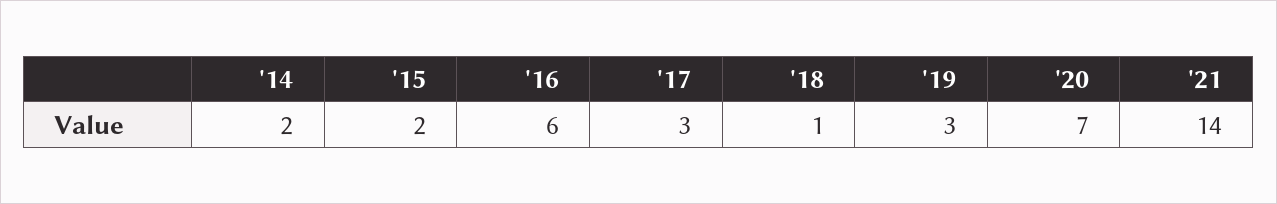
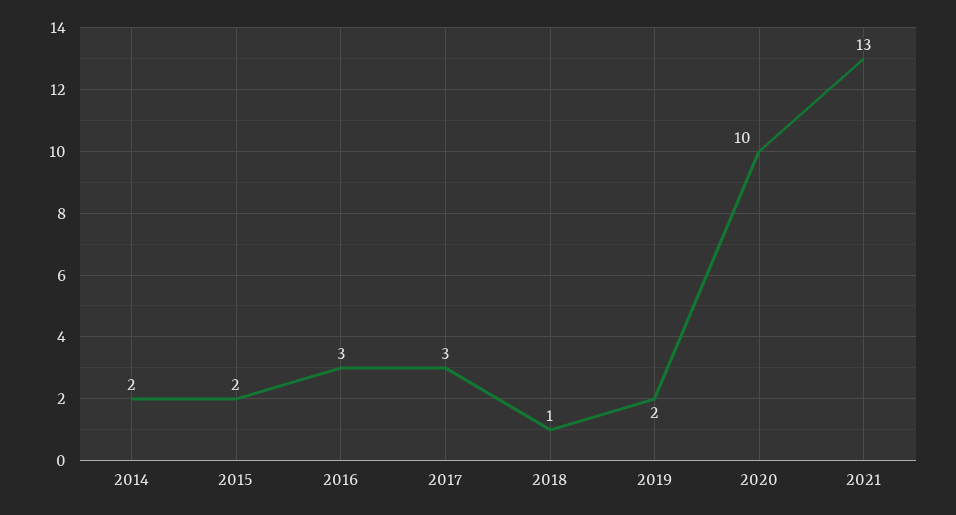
'16: 6 -> 3
'19: 3 -> 2
'20: 7 -> 10
'21: 14 -> 13

